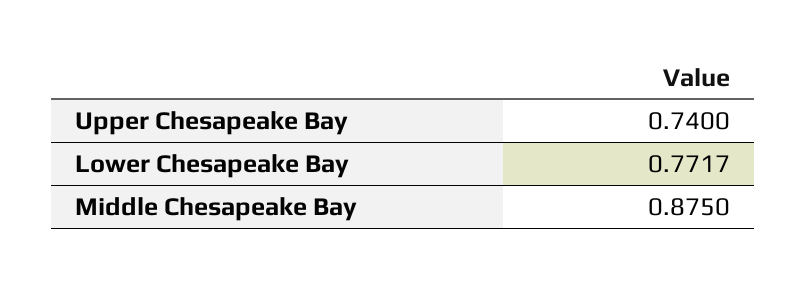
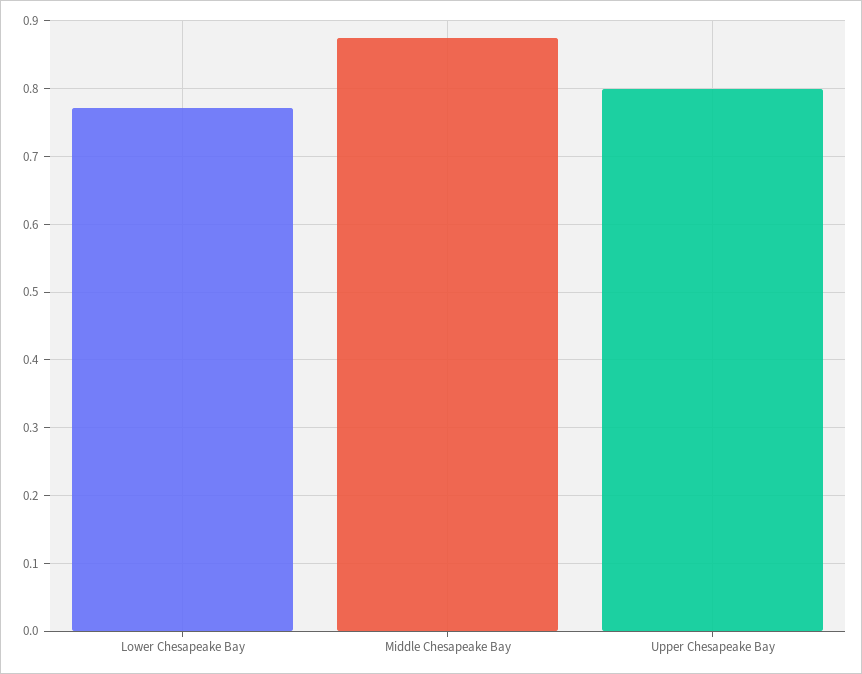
Upper Chesapeake Bay: 0.74 -> 0.8

